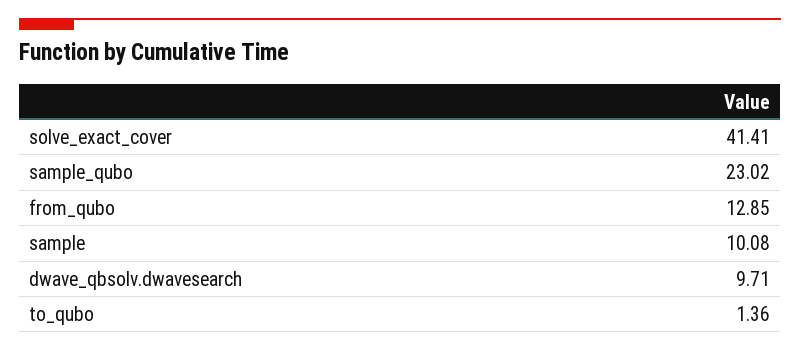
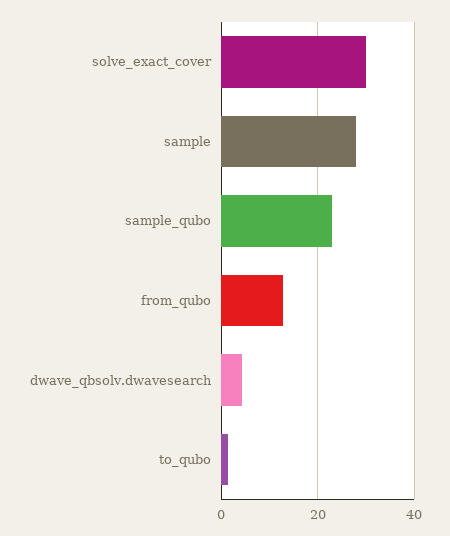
solve_exact_cover: 41.41 -> 30
sample: 10.08 -> 28
dwave_qbsolv.dwavesearch: 9.71 -> 4

